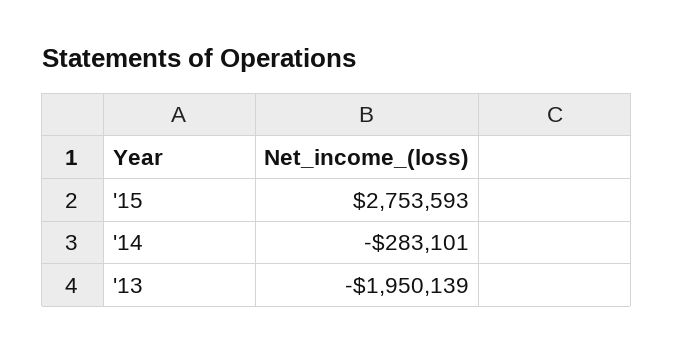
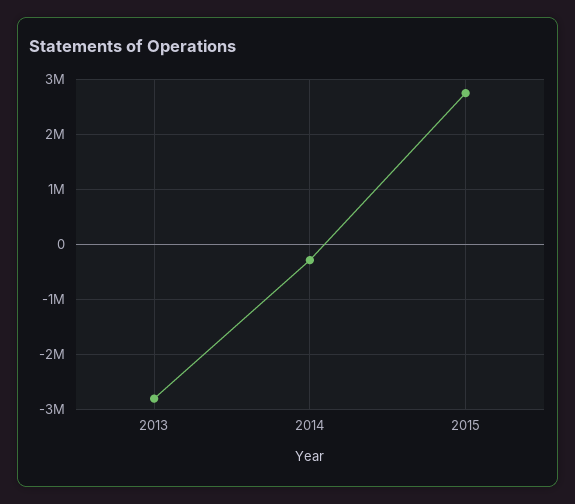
'13: -1950139 -> -2800000

